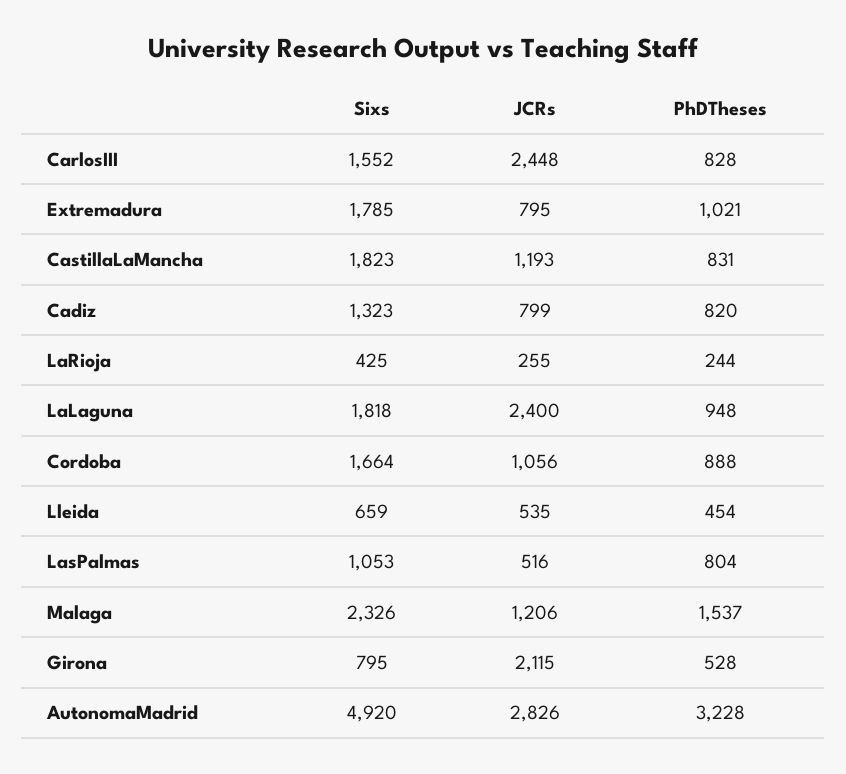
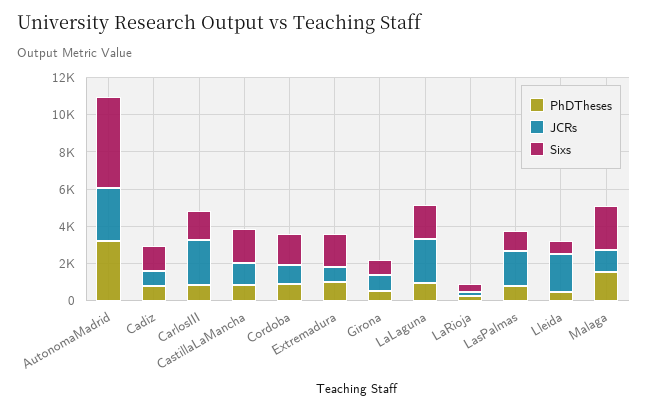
JCRs, Lleida: 535 -> 2000
JCRs, LasPalmas: 516 -> 2000
JCRs, Girona: 2115 -> 1000

